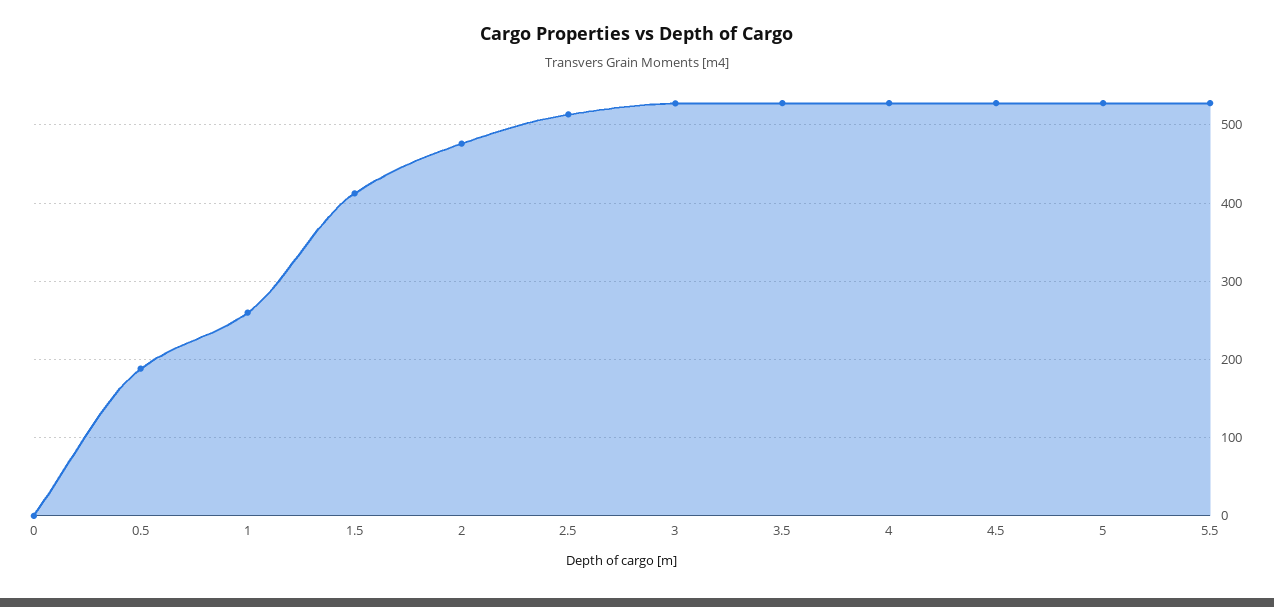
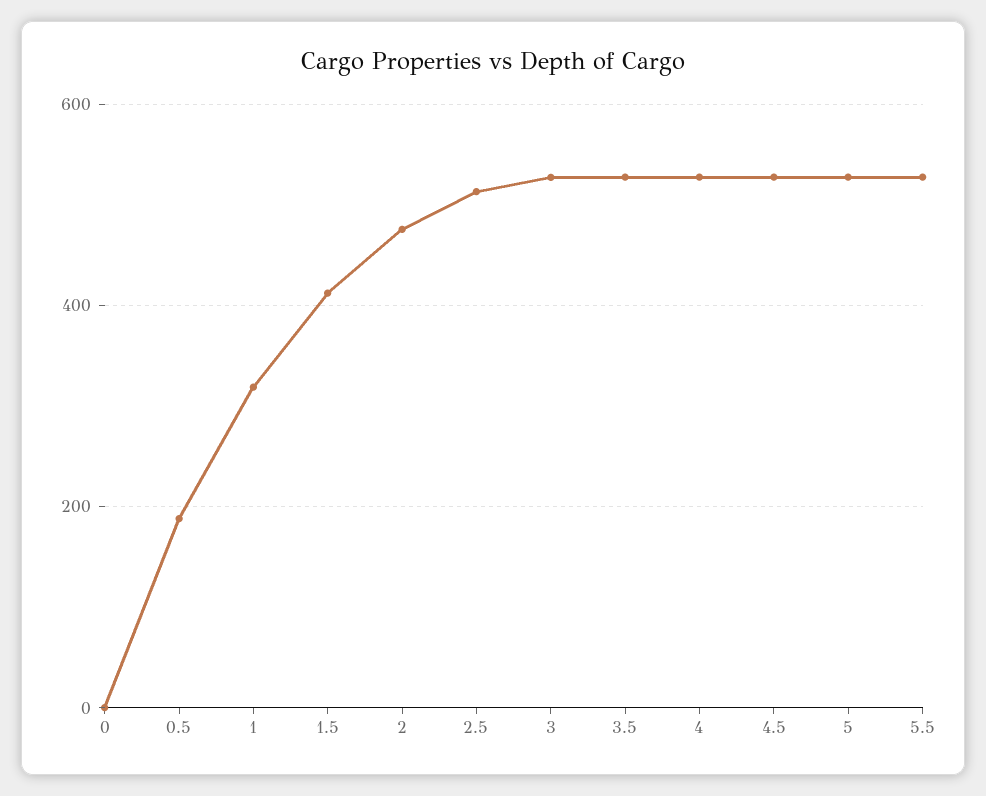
1: 260 -> 320

